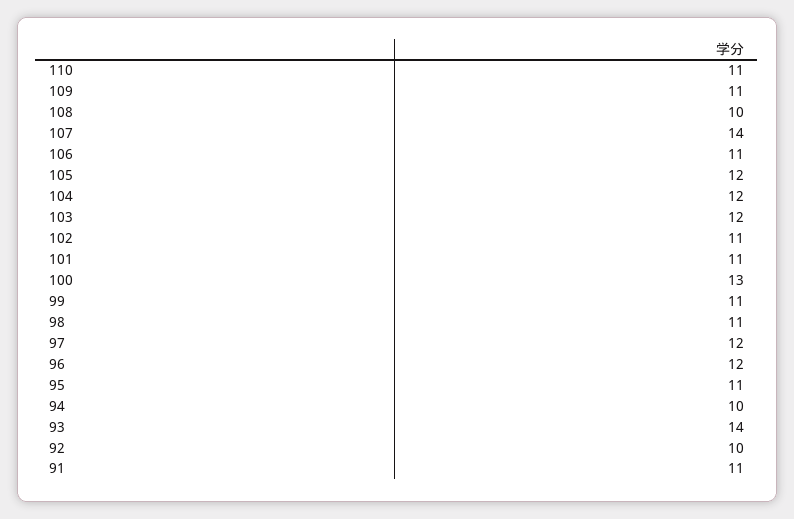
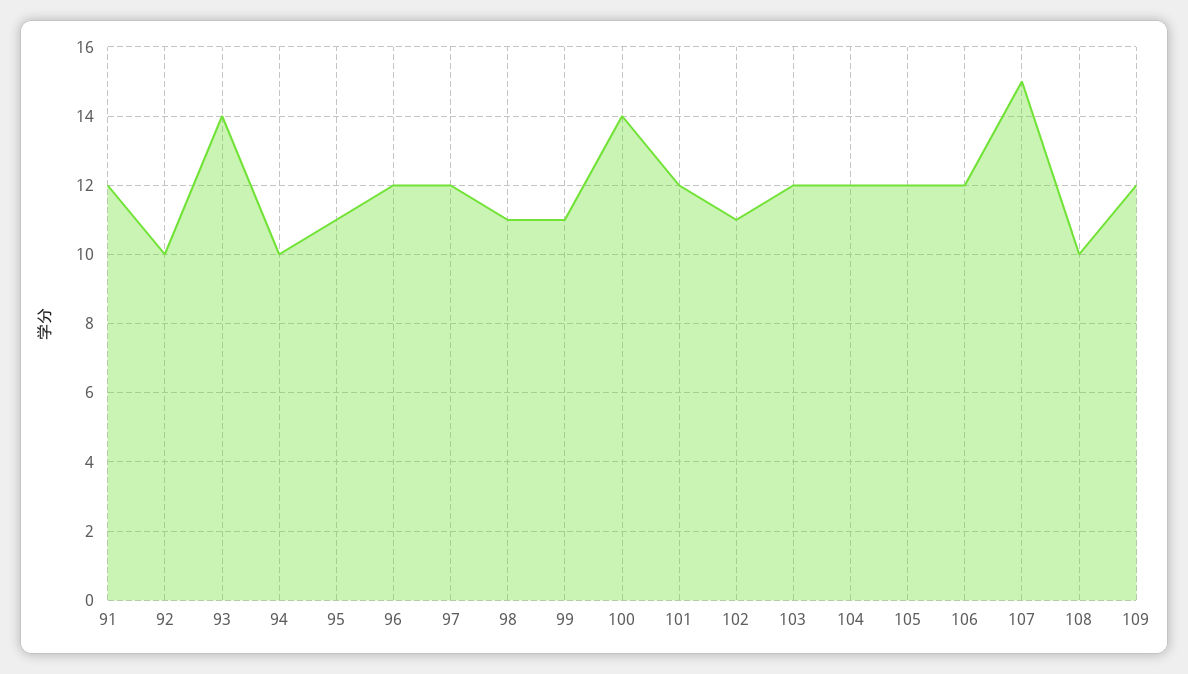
110: 11 -> none
109: 11 -> 12
107: 14 -> 15
106: 11 -> 12
101: 11 -> 12
100: 13 -> 14
91: 11 -> 12

